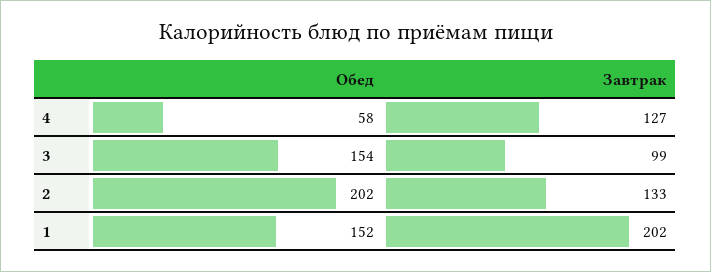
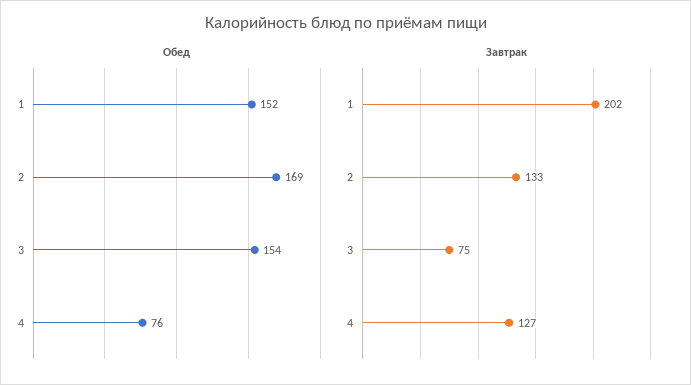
Обед, 4: 58 -> 76
Завтрак, 3: 99 -> 75
Обед, 2: 202 -> 169

